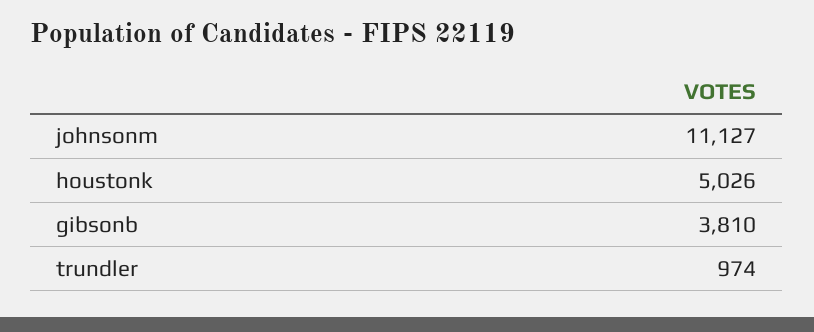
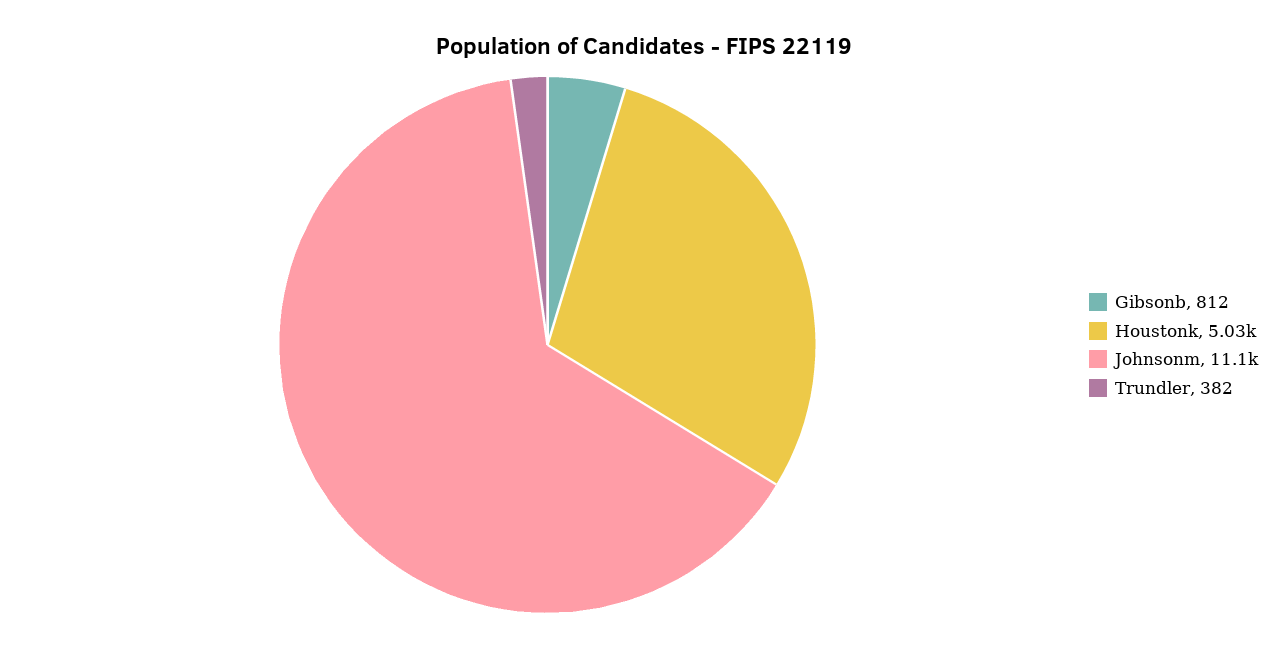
gibsonb: 3810 -> 812
trundler: 974 -> 382

